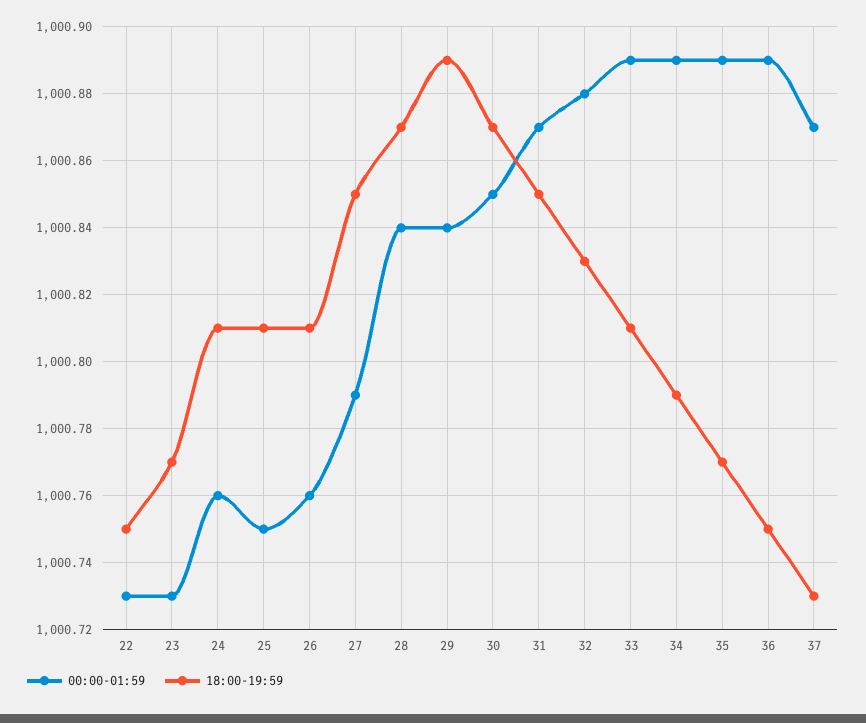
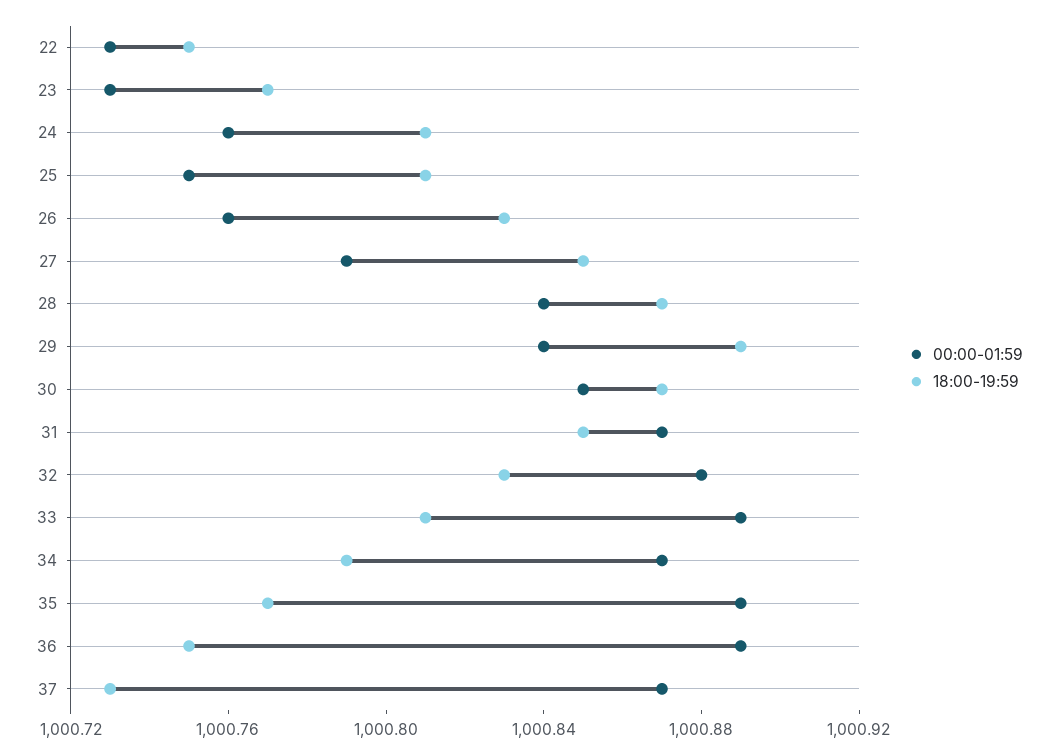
18:00-19:59, 26: 1000.81 -> 1000.83
00:00-01:59, 34: 1000.89 -> 1000.87

